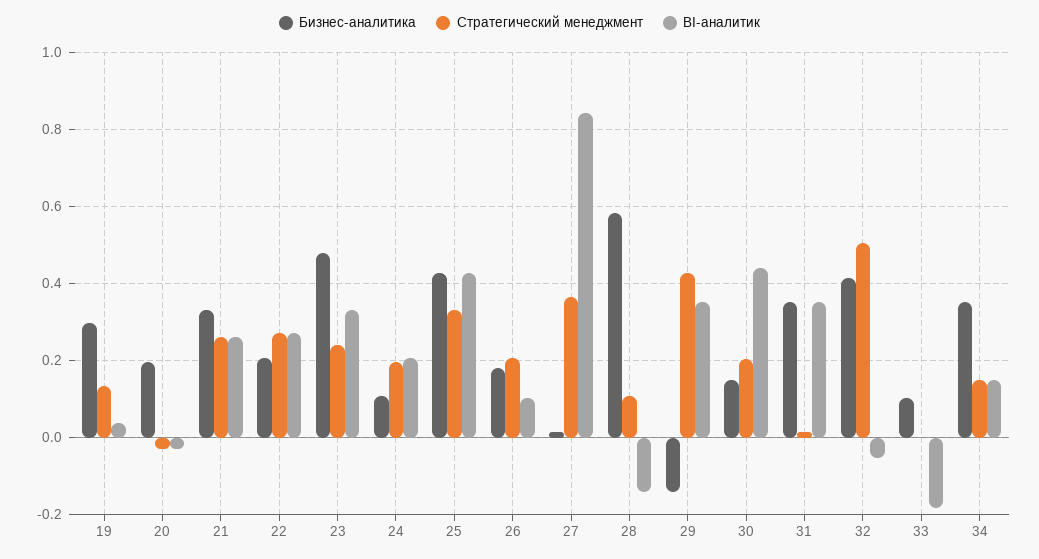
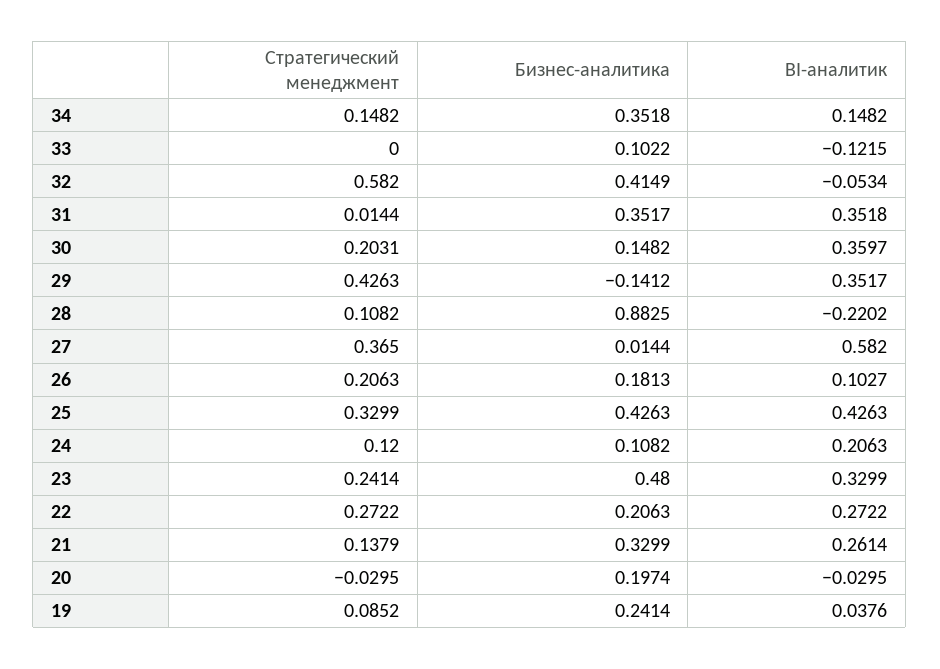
Бизнес-аналитика, 19: 0.3 -> 0.2414
Стратегический менеджмент, 19: 0.14 -> 0.0852
Стратегический менеджмент, 21: 0.26 -> 0.1379
Стратегический менеджмент, 24: 0.2 -> 0.12
BI-аналитик, 27: 0.84 -> 0.582
Бизнес-аналитика, 28: 0.58 -> 0.8825
BI-аналитик, 28: -0.14 -> -0.2202
BI-аналитик, 30: 0.44 -> 0.3597
Стратегический менеджмент, 32: 0.5 -> 0.582
BI-аналитик, 33: -0.18 -> -0.1215

